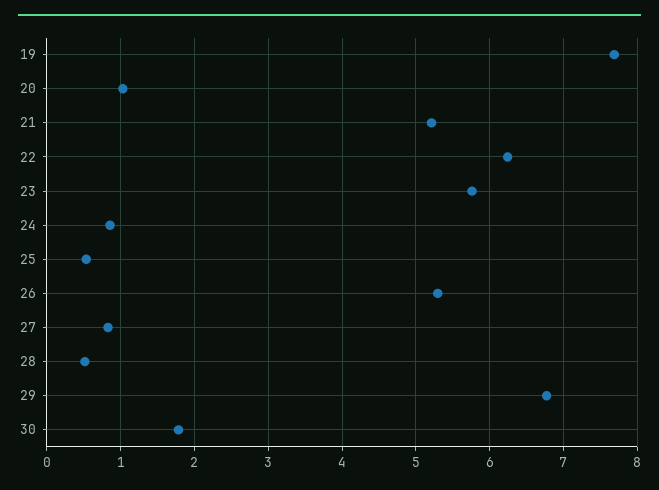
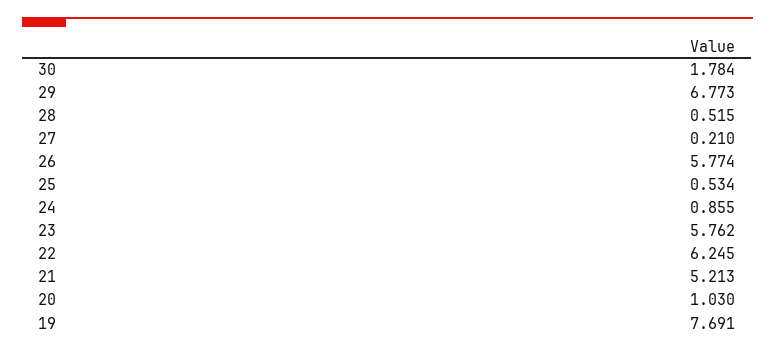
26: 5.3 -> 5.774
27: 0.8 -> 0.21

